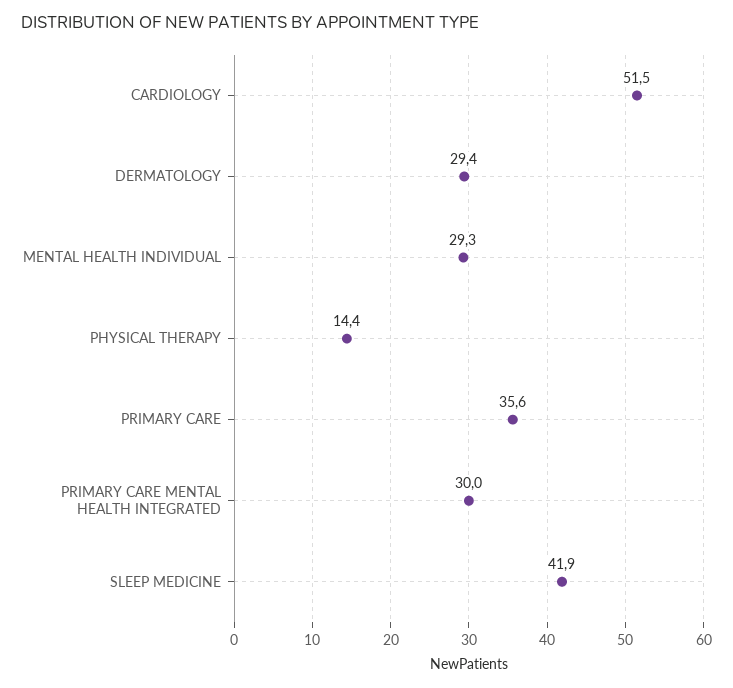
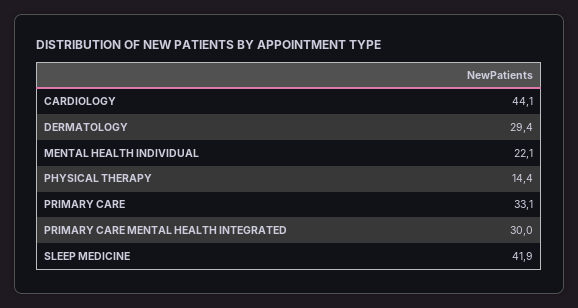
CARDIOLOGY: 51.5 -> 44.1
MENTAL HEALTH INDIVIDUAL: 29.3 -> 22.1
PRIMARY CARE: 35.6 -> 33.1

